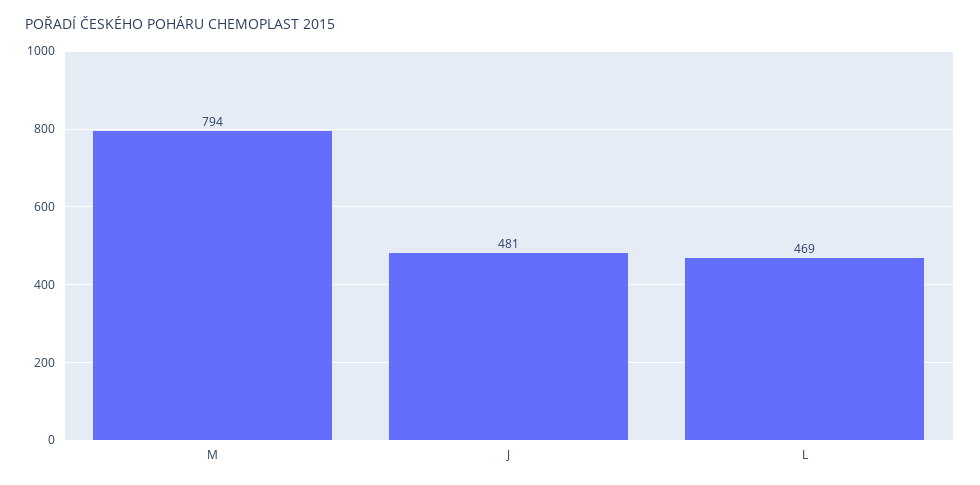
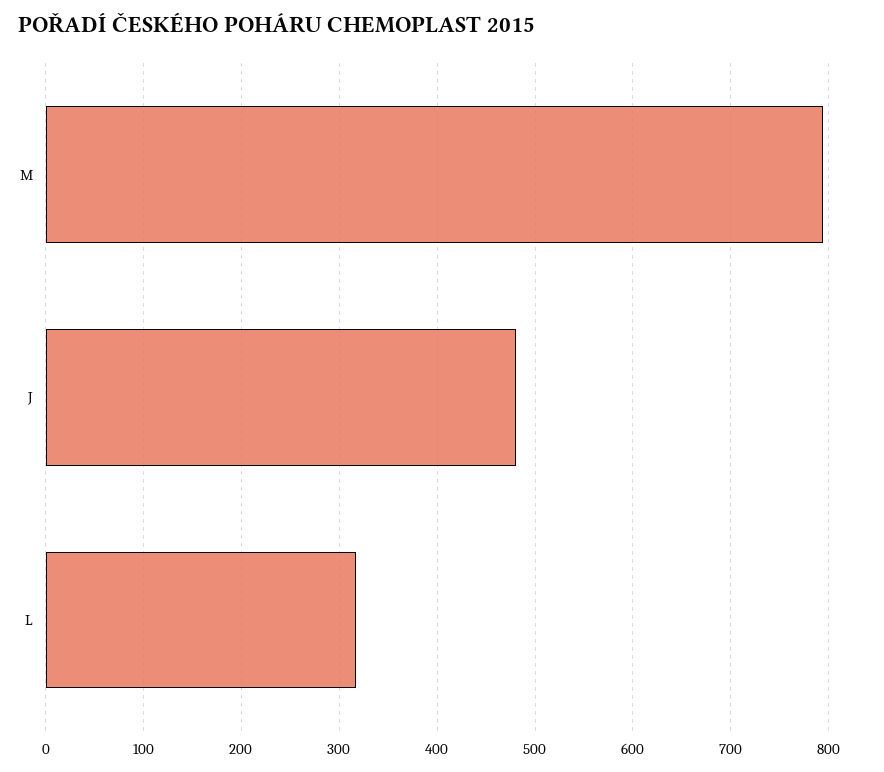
L: 469 -> 320

